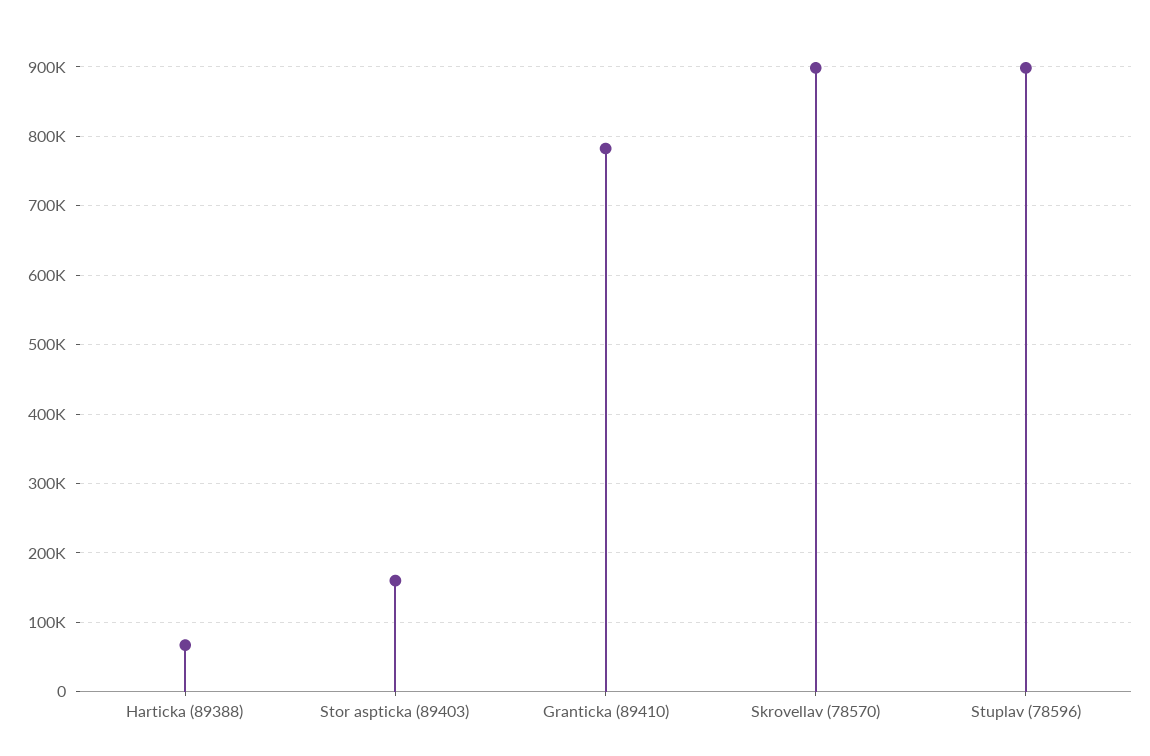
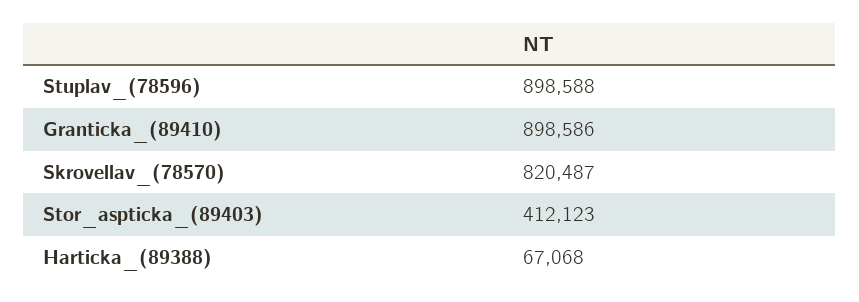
Stor aspticka (89403): 160000 -> 412123
Granticka (89410): 780000 -> 898586
Skrovellav (78570): 900000 -> 820487

